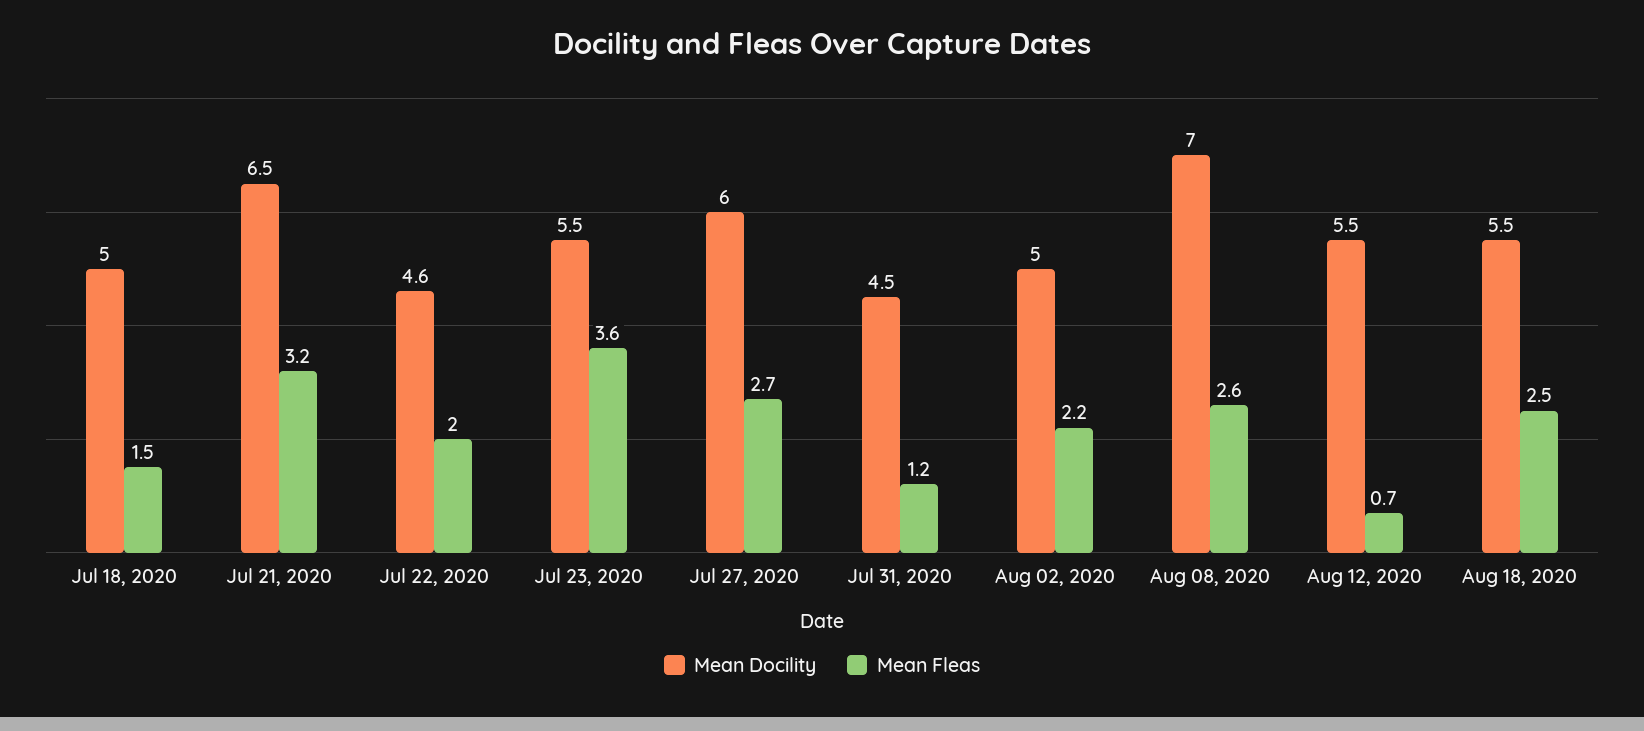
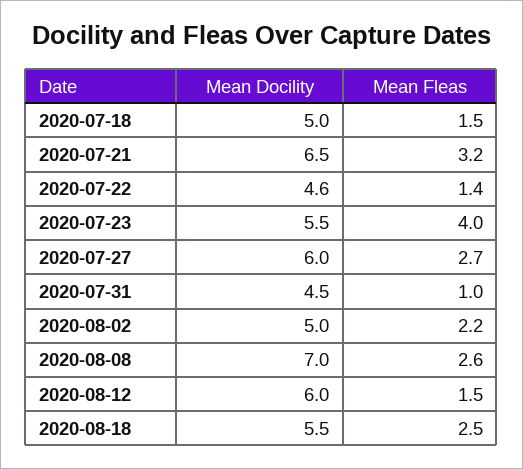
Mean Fleas, Jul 22, 2020: 2 -> 1.4
Mean Fleas, Jul 23, 2020: 3.6 -> 4
Mean Fleas, Jul 31, 2020: 1.2 -> 1
Mean Docility, Aug 12, 2020: 5.5 -> 6
Mean Fleas, Aug 12, 2020: 0.7 -> 1.5

